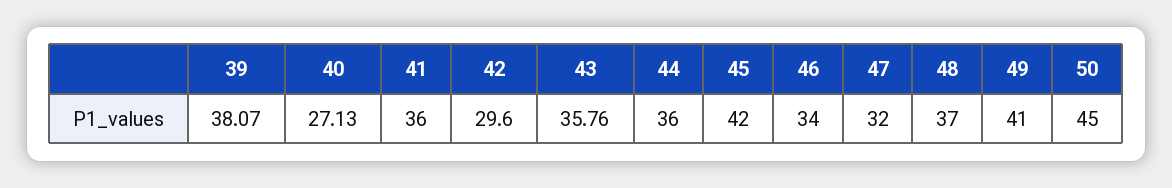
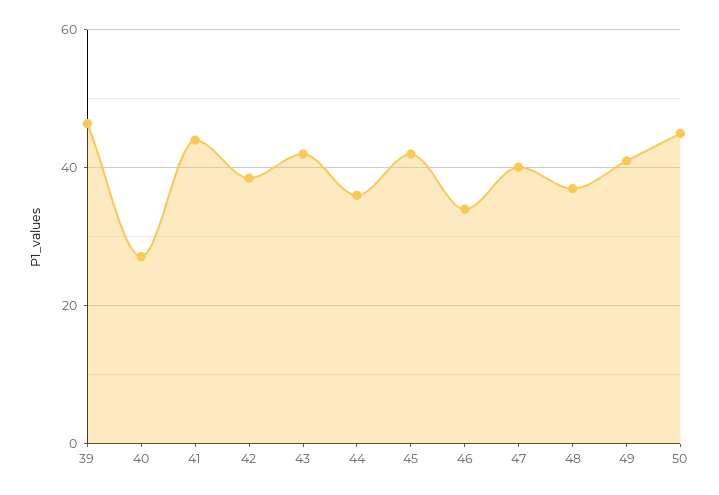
39: 38.07 -> 46
41: 36 -> 44
42: 29.6 -> 38
43: 35.76 -> 42
47: 32 -> 40

